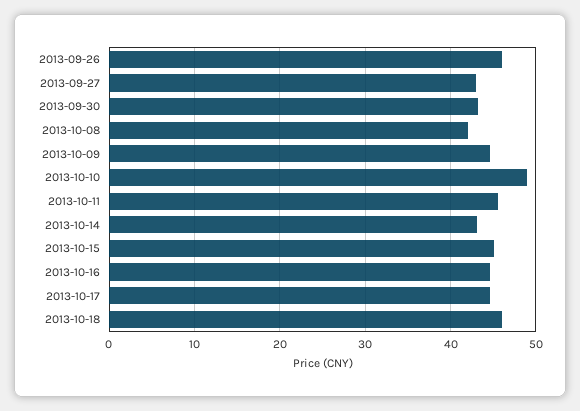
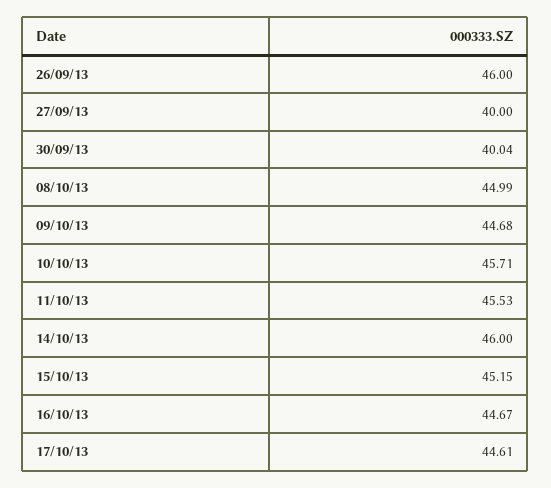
2013-09-27: 43 -> 40
2013-09-30: 43 -> 40.04
2013-10-08: 42 -> 44.99
2013-10-10: 49 -> 45.71
2013-10-14: 43 -> 46
2013-10-18: 46 -> none

